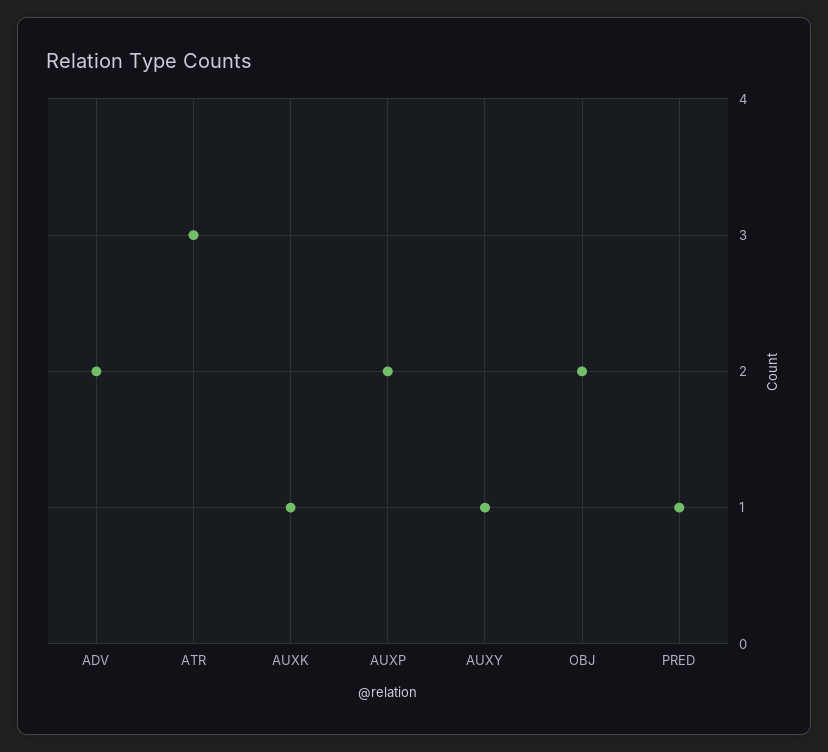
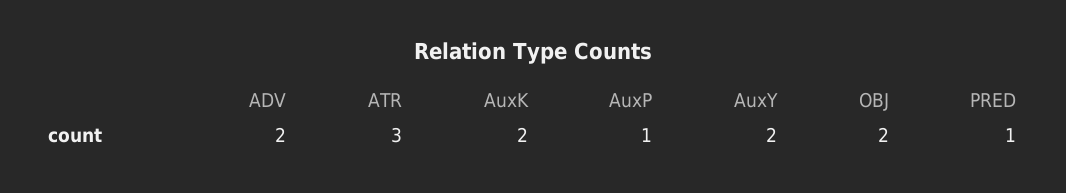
AUXK: 1 -> 2
AUXP: 2 -> 1
AUXY: 1 -> 2

